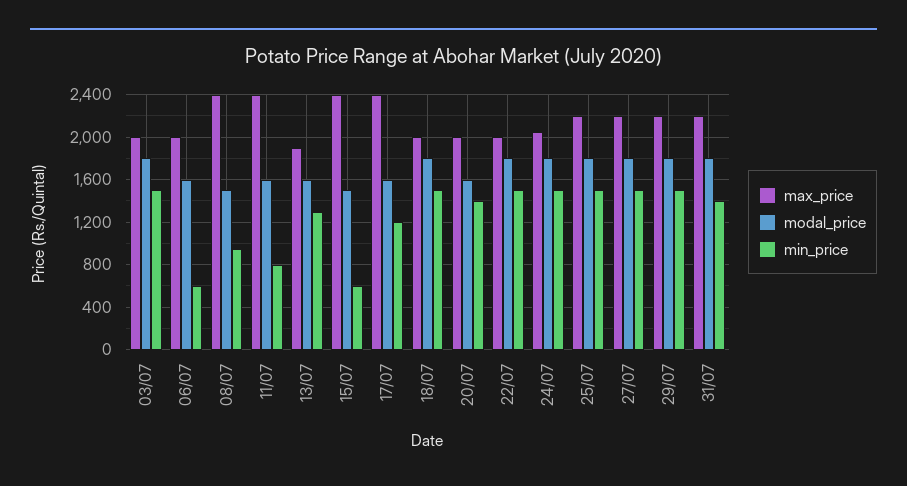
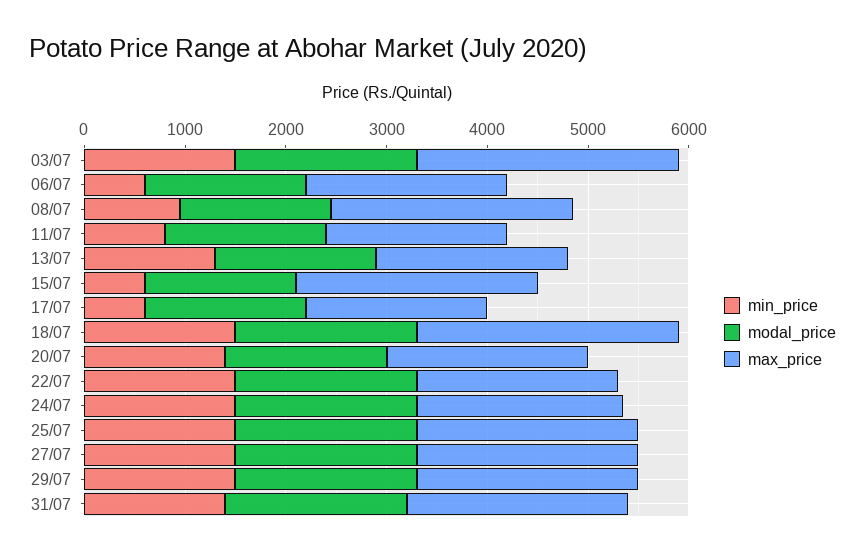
max_price, 03/07: 2000 -> 2600
max_price, 11/07: 2400 -> 1800
max_price, 17/07: 2400 -> 1800
min_price, 17/07: 1200 -> 600
max_price, 18/07: 2000 -> 2600

